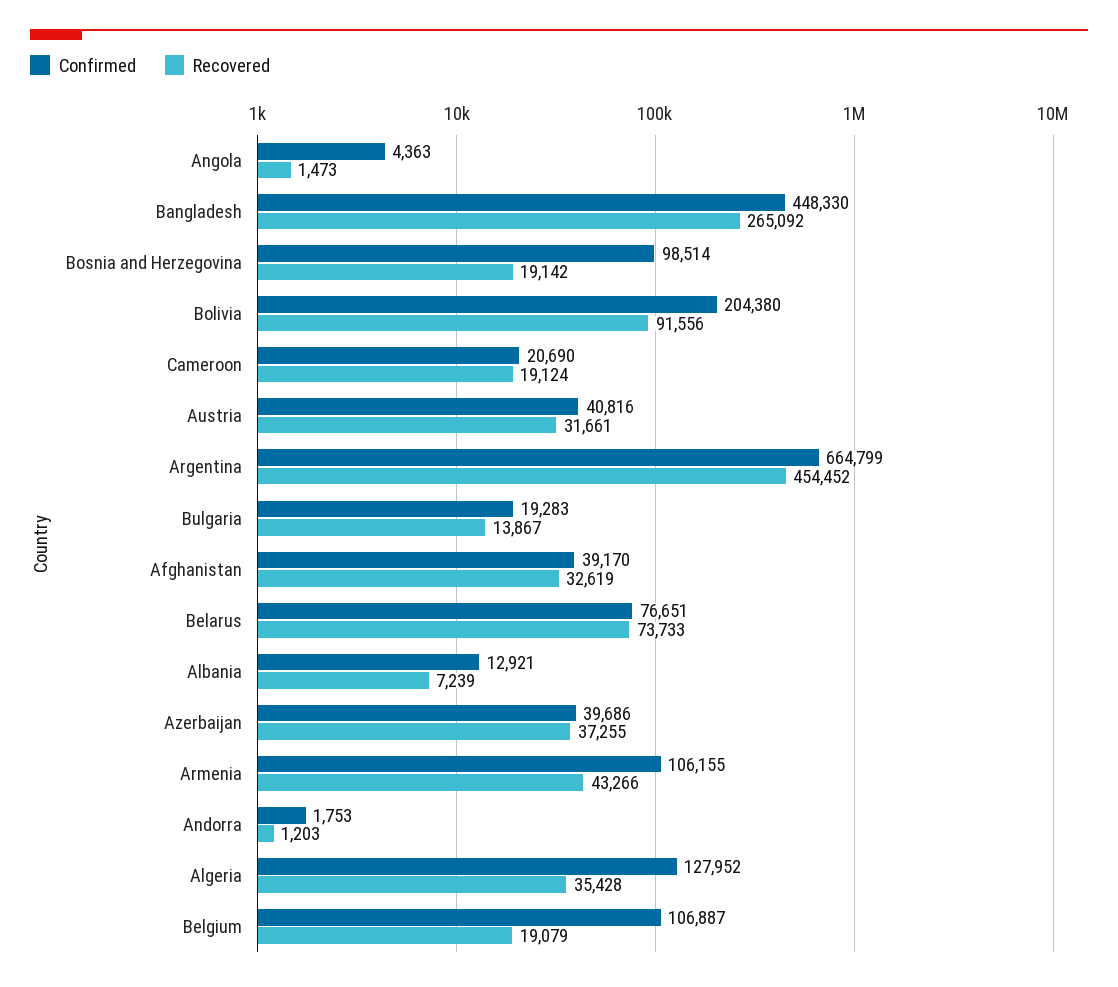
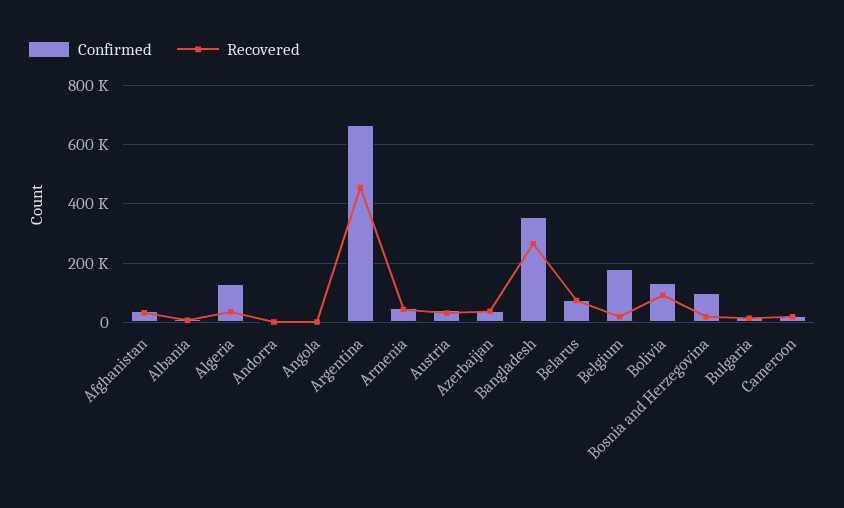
Confirmed, Bangladesh: 448330 -> 350000
Confirmed, Bolivia: 204380 -> 125000
Confirmed, Armenia: 106155 -> 50000
Confirmed, Belgium: 106887 -> 175000

